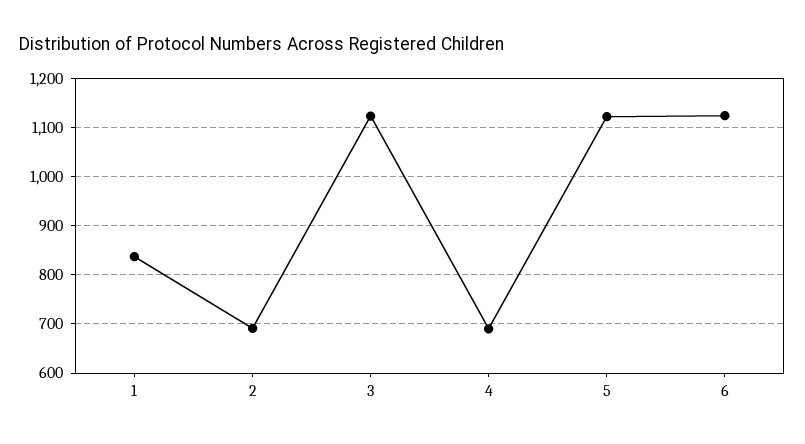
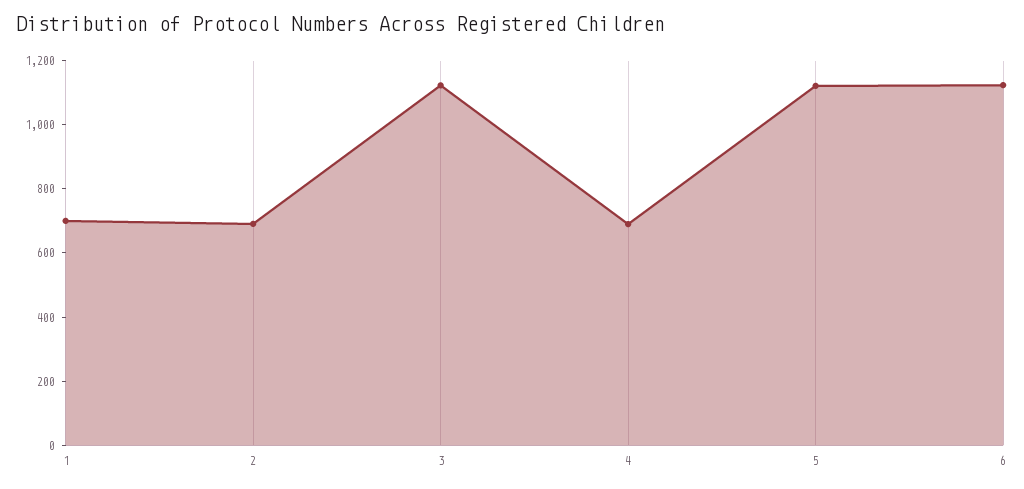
1: 840 -> 700

